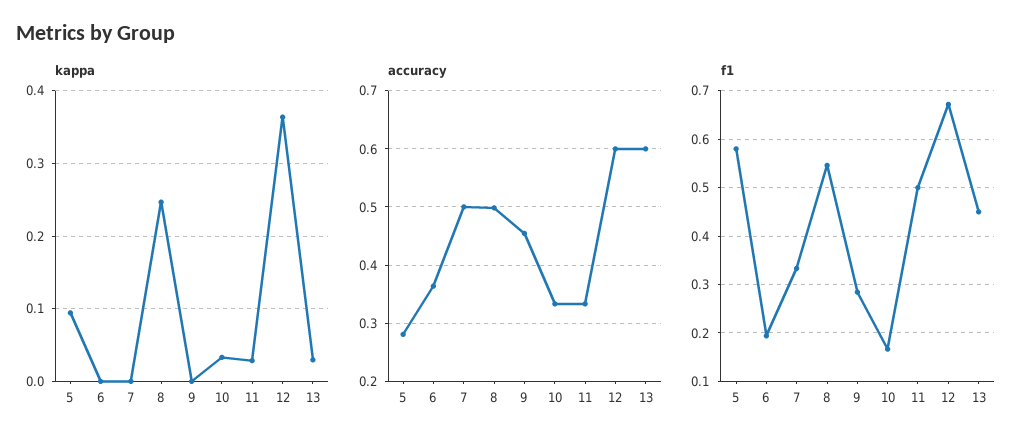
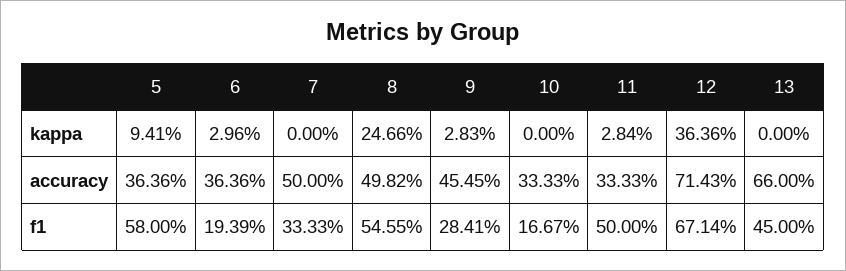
kappa, 6: 0 -> 0.0296
kappa, 9: 0 -> 0.0283
kappa, 10: 0.03 -> 0
kappa, 13: 0.03 -> 0
accuracy, 5: 0.28 -> 0.3636
accuracy, 12: 0.6 -> 0.7143
accuracy, 13: 0.6 -> 0.66

